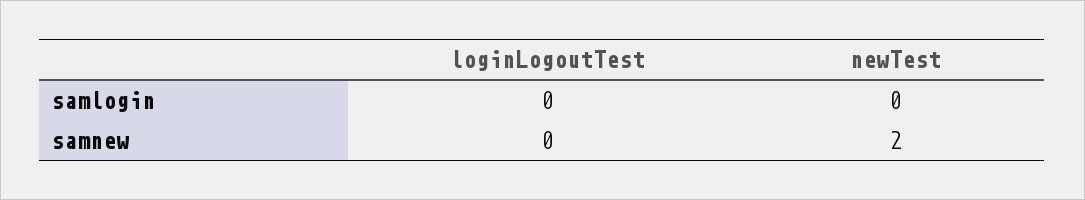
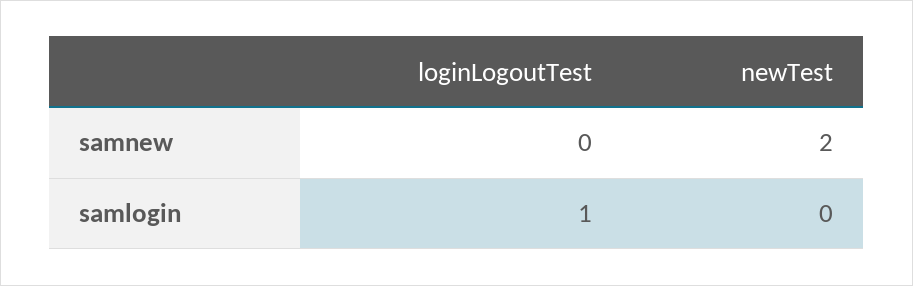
loginLogoutTest, samlogin: 0 -> 1

